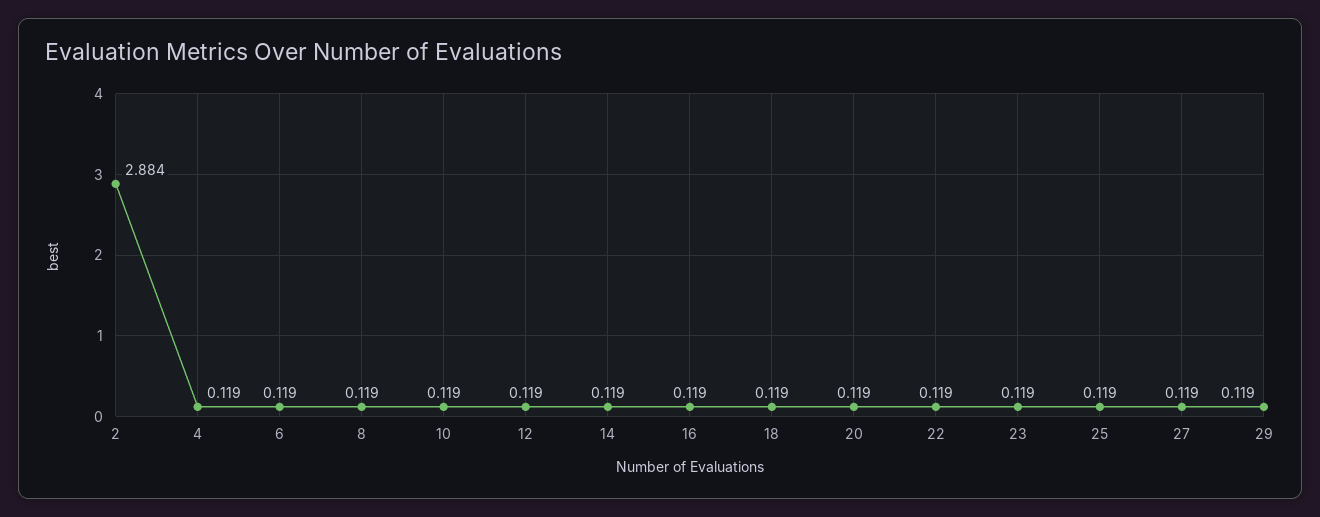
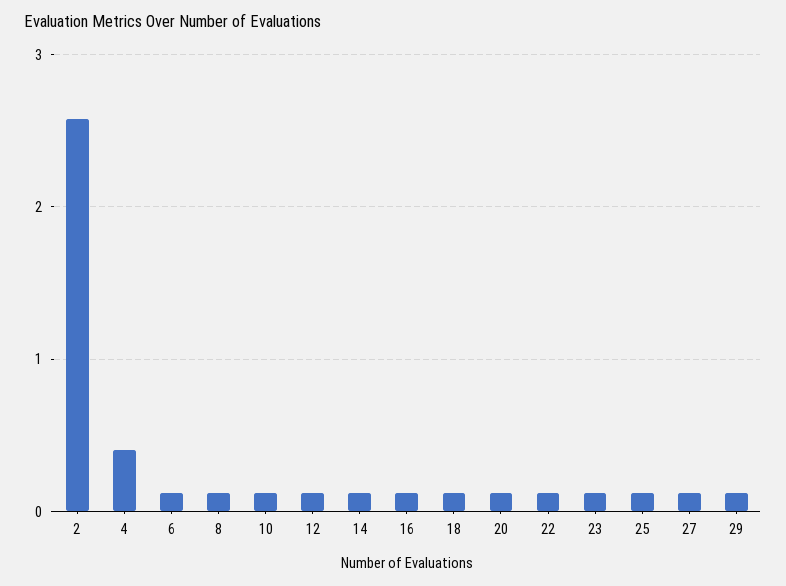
2: 2.884 -> 2.6
4: 0.119 -> 0.4

